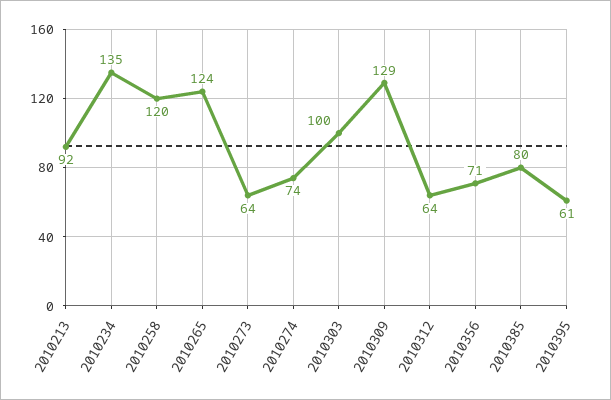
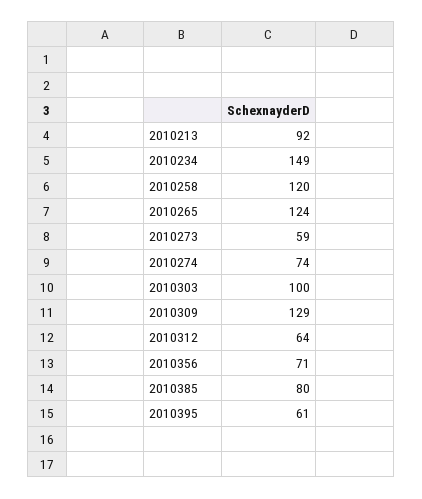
2010234: 135 -> 149
2010273: 64 -> 59

